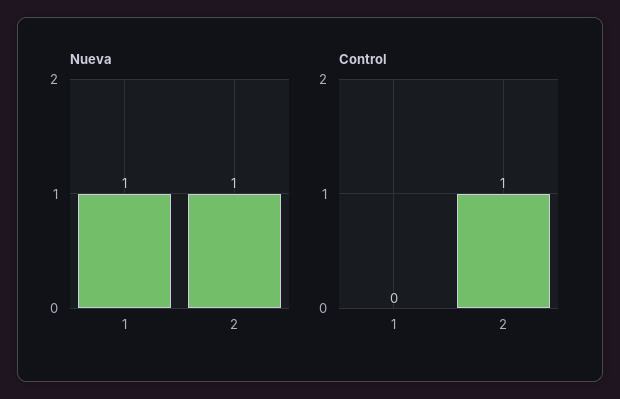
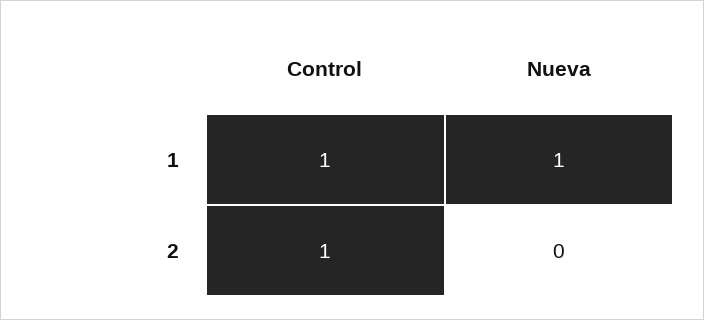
Nueva, 2: 1 -> 0
Control, 1: 0 -> 1

